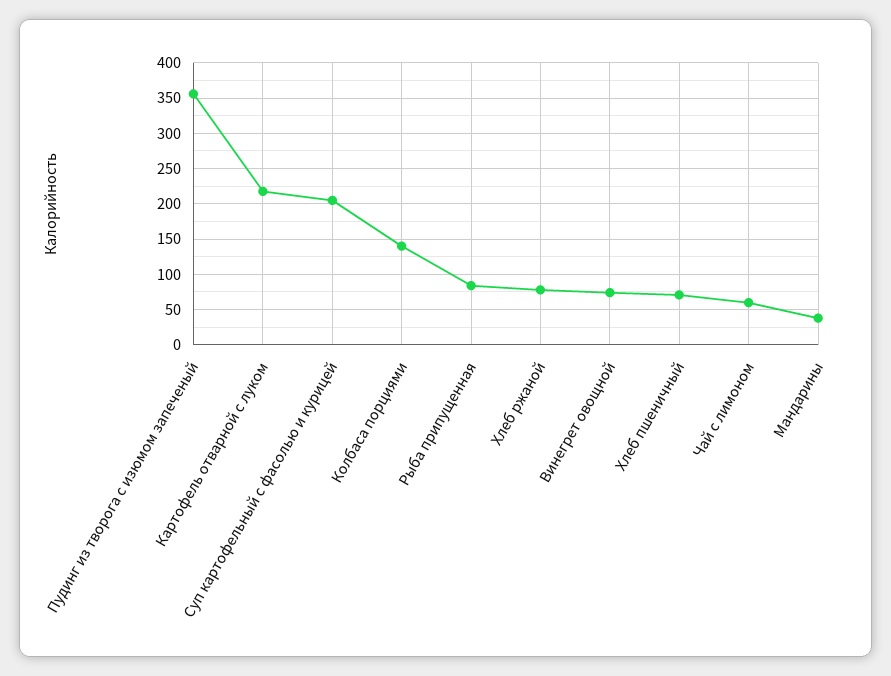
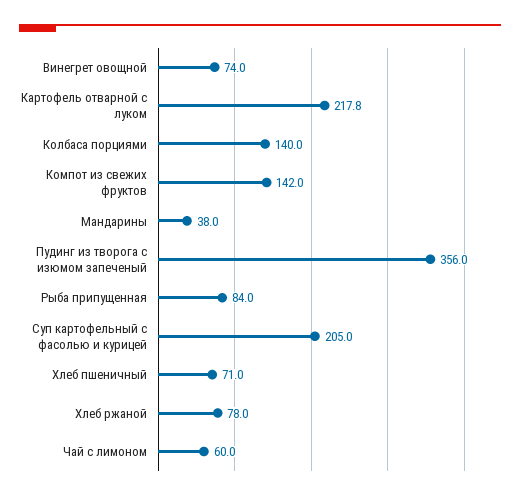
Компот из свежих фруктов: none -> 142

